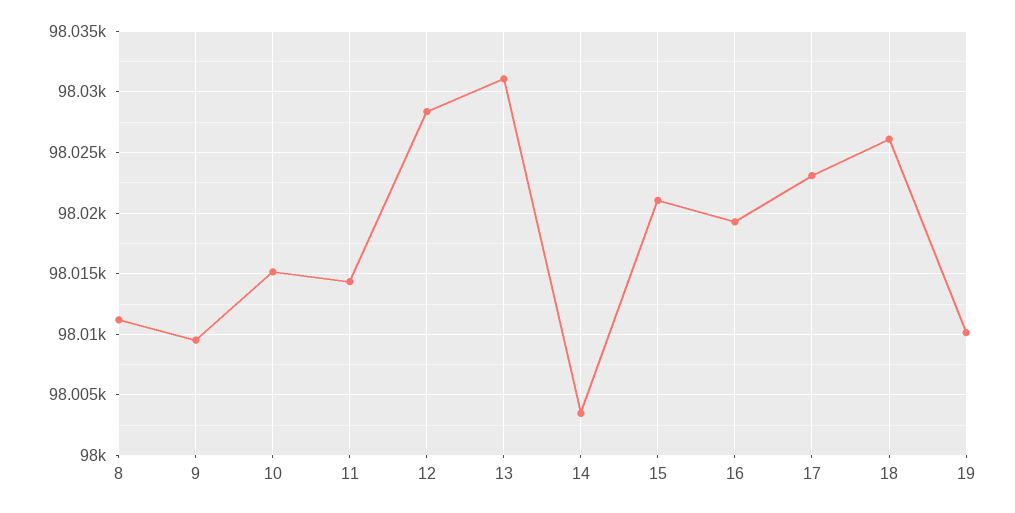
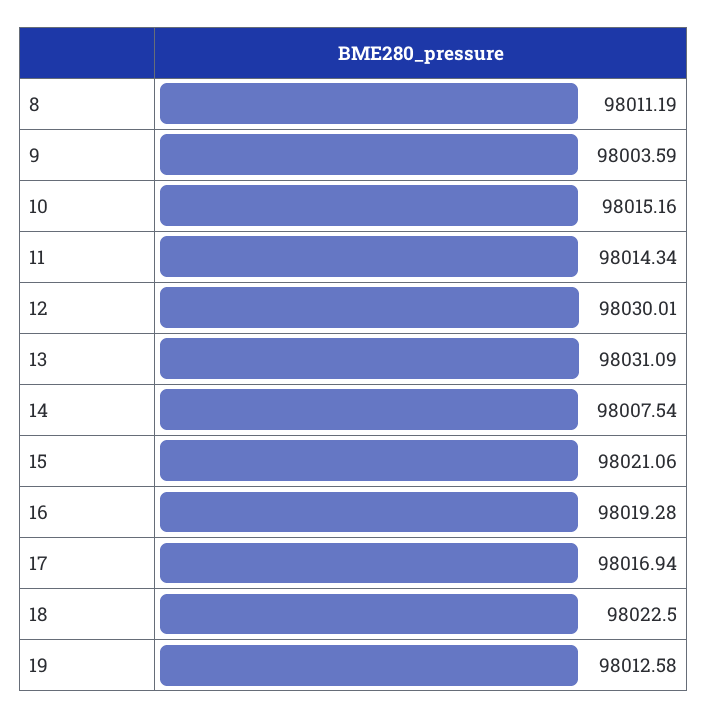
9: 98009.5 -> 98003.59
12: 98028.5 -> 98030.01
14: 98003.5 -> 98007.54
17: 98023 -> 98016.94
18: 98026 -> 98022.5
19: 98010 -> 98012.58

